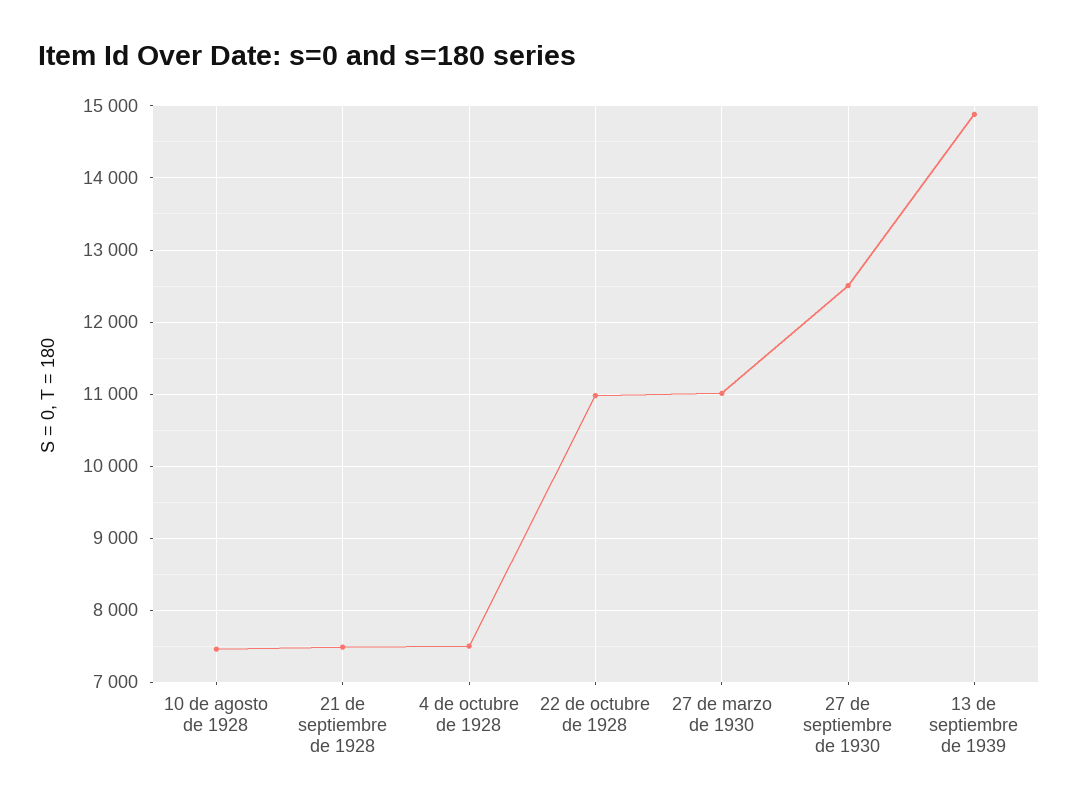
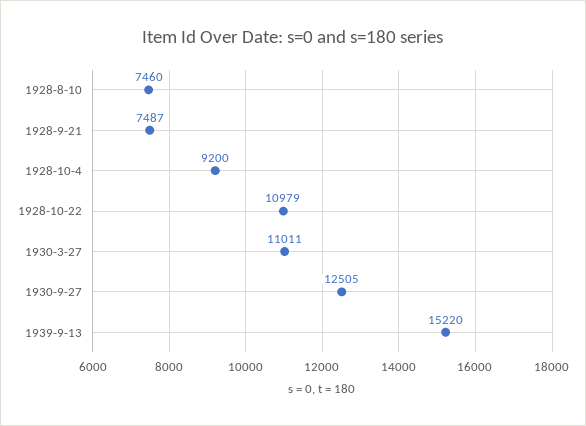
4 de octubre de 1928: 7500 -> 9200
13 de septiembre de 1939: 14900 -> 15220

